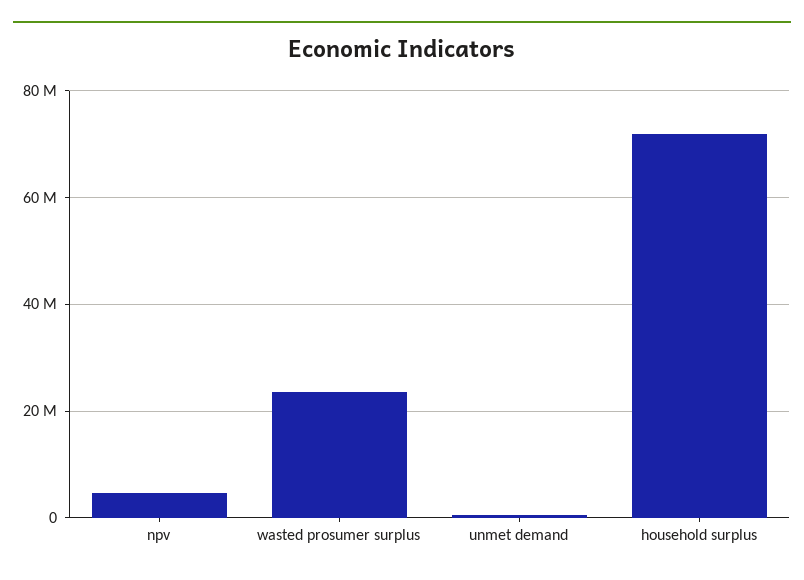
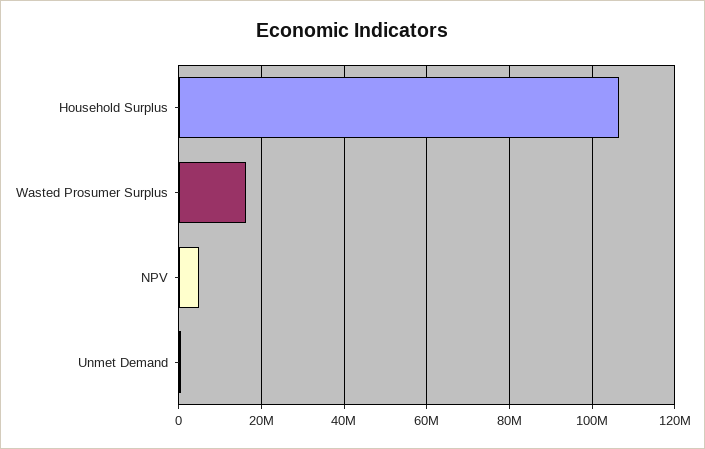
wasted prosumer surplus: 24000000 -> 16000000
household surplus: 72000000 -> 106000000

